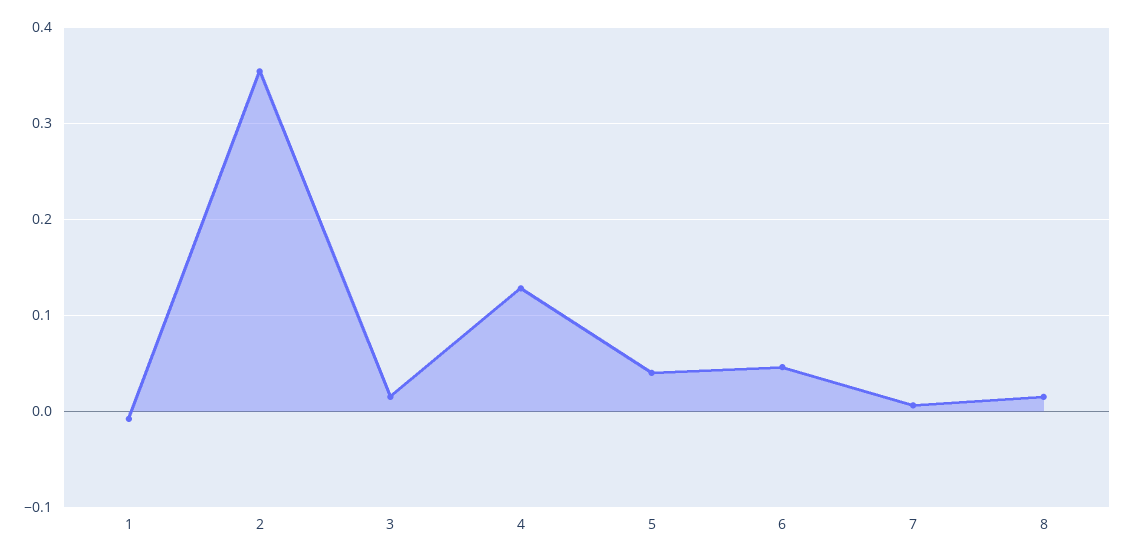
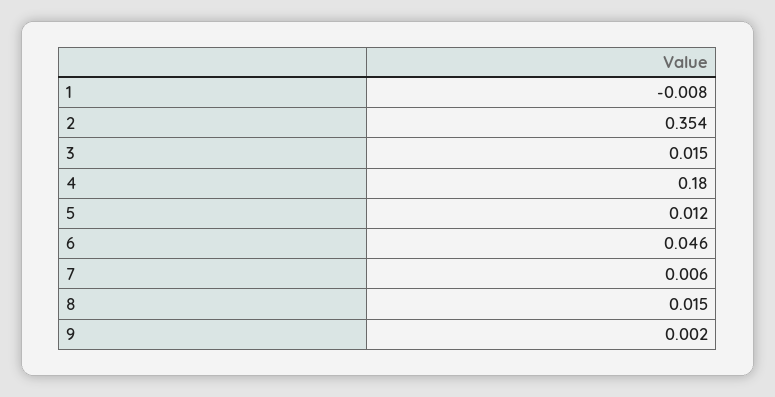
4: 0.13 -> 0.18
5: 0.04 -> 0.012
9: none -> 0.002

